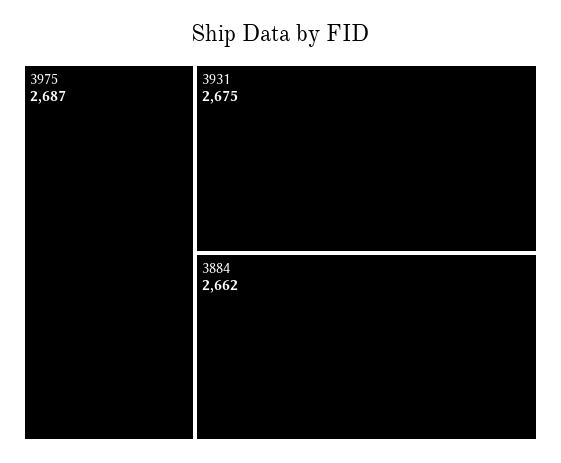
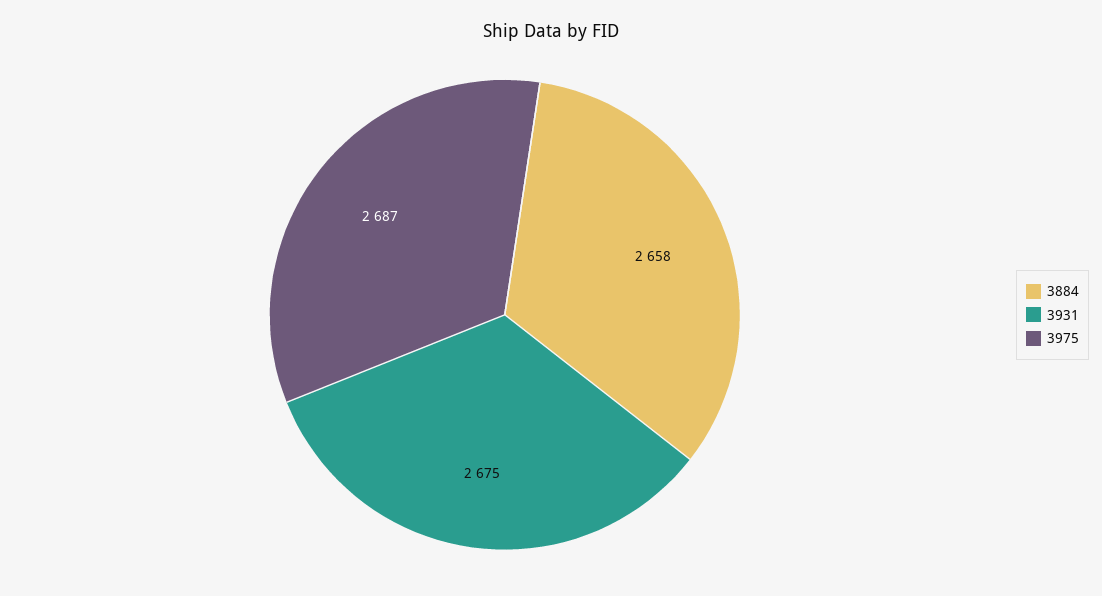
3884: 2662 -> 2658

